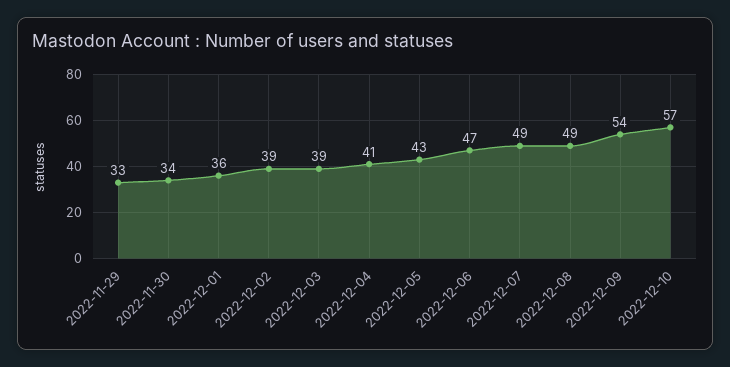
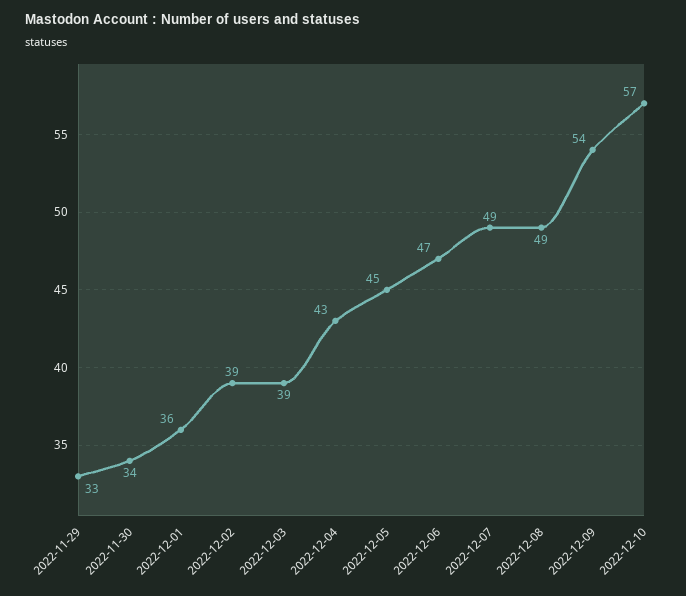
2022-12-04: 41 -> 43
2022-12-05: 43 -> 45

